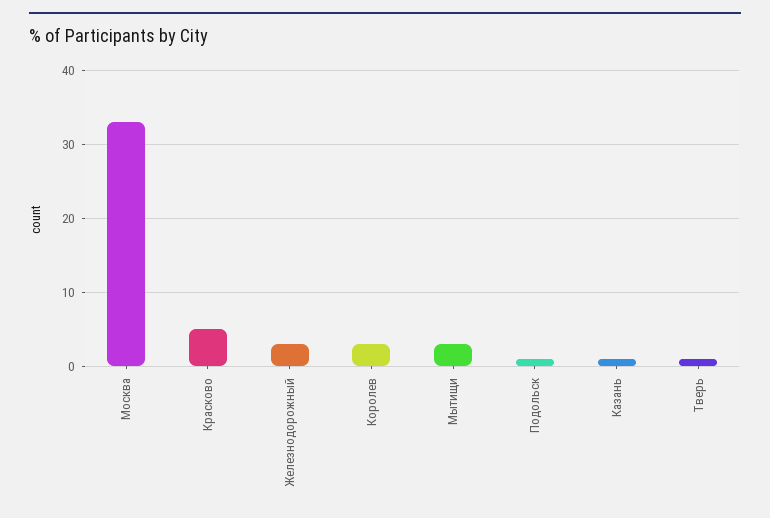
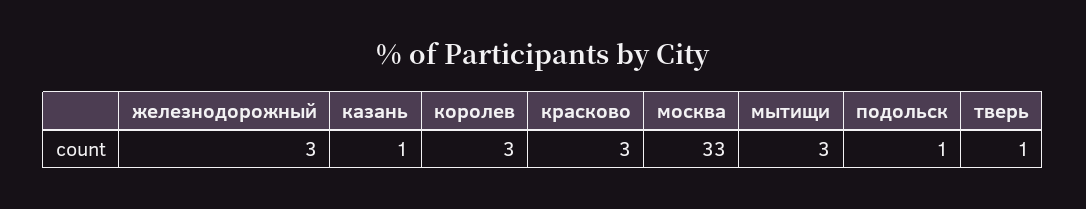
Красково: 5 -> 3

